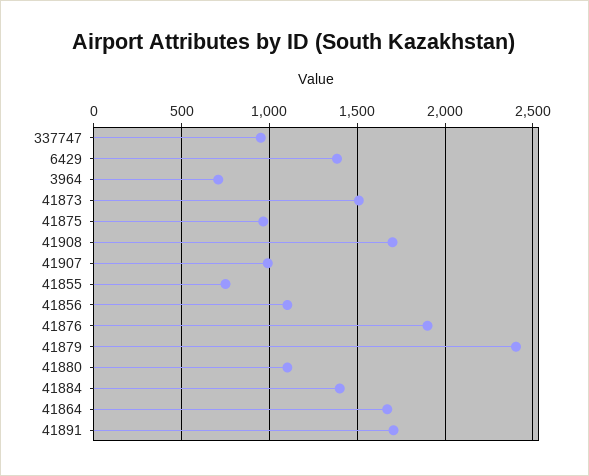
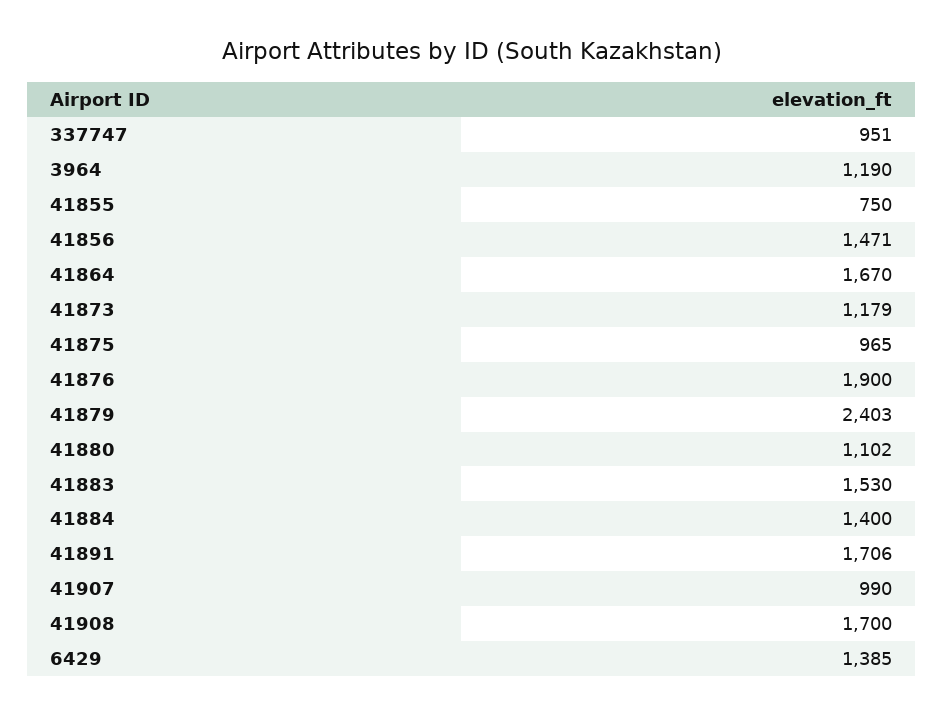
3964: 700 -> 1190
41873: 1500 -> 1179
41856: 1100 -> 1471
41883: none -> 1530

